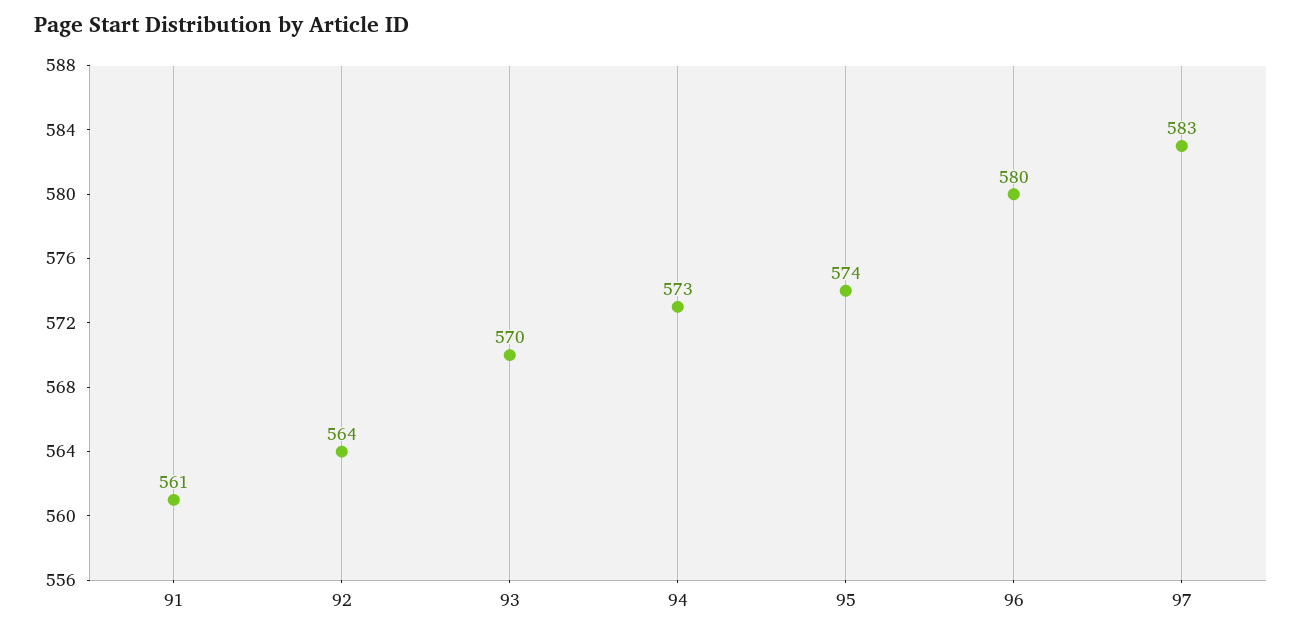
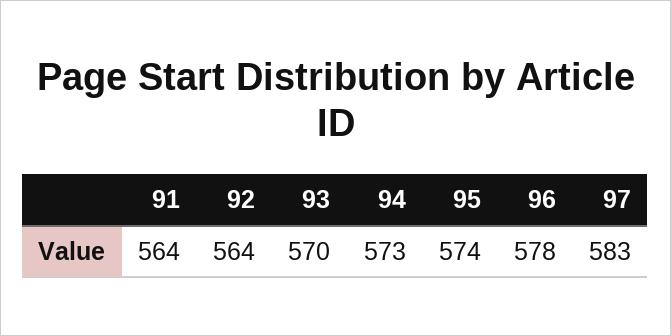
91: 561 -> 564
96: 580 -> 578

